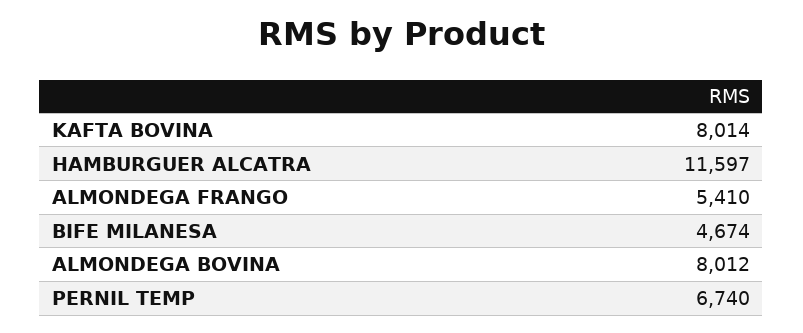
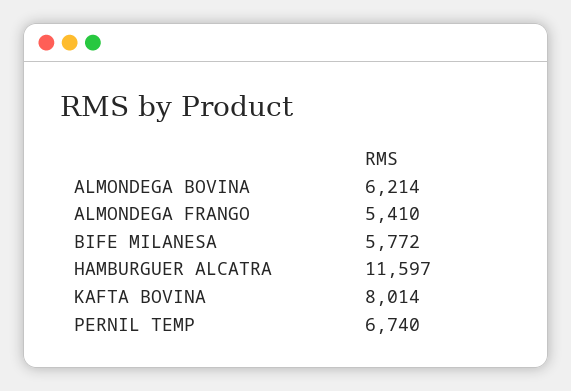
BIFE MILANESA: 4674 -> 5772
ALMONDEGA BOVINA: 8012 -> 6214

